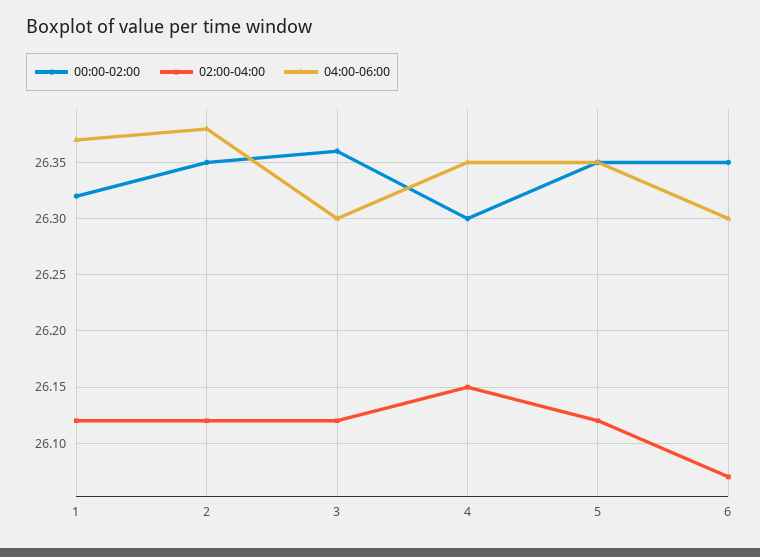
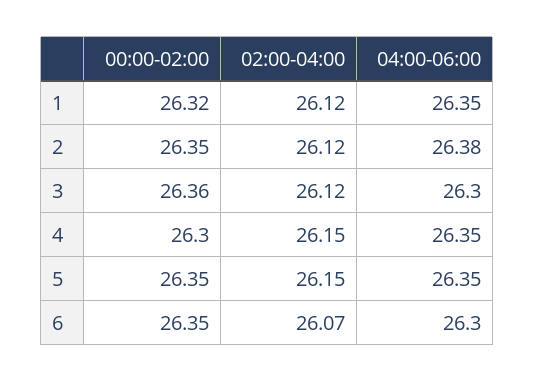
04:00-06:00, 1: 26.37 -> 26.35
02:00-04:00, 5: 26.12 -> 26.15

